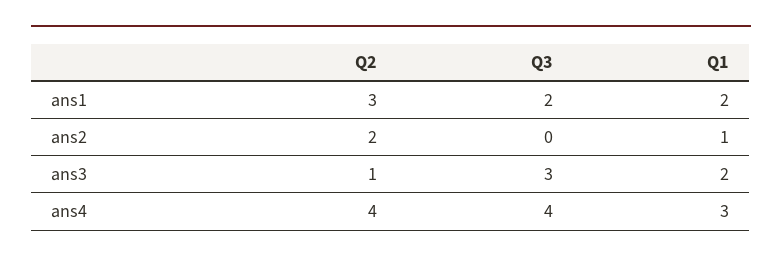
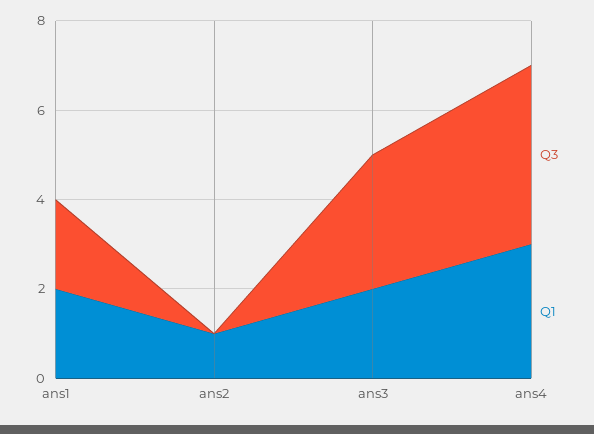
Q2, ans1: 3 -> none
Q2, ans2: 2 -> none
Q2, ans3: 1 -> none
Q2, ans4: 4 -> none

